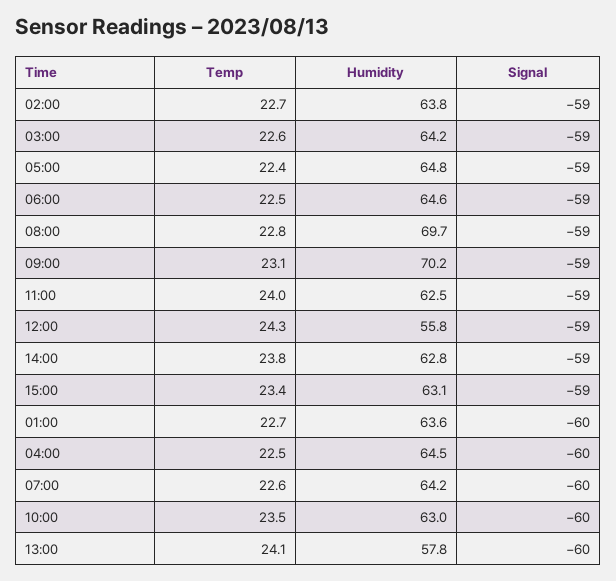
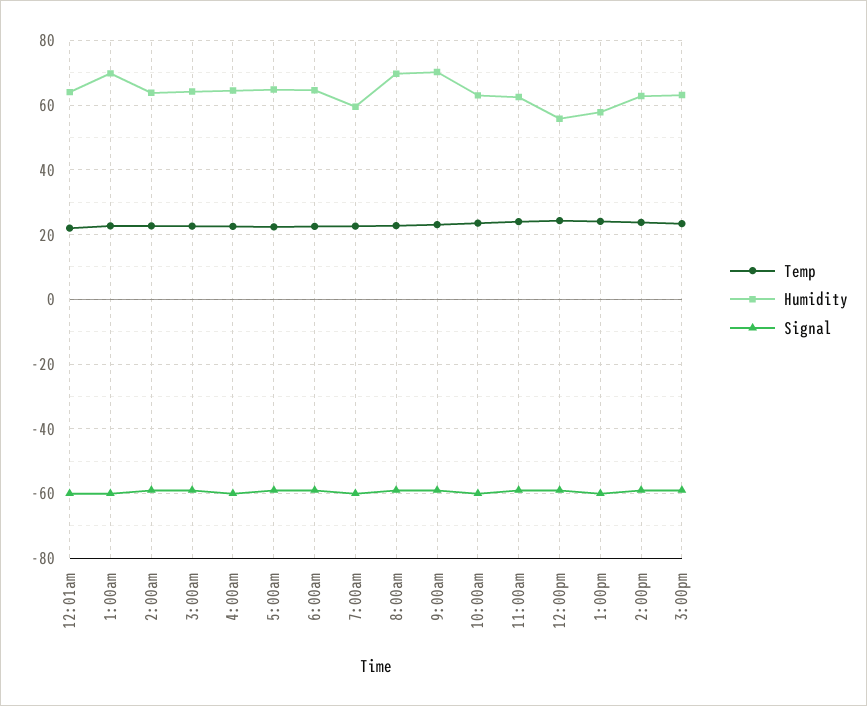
Humidity, 01:00: 63.6 -> 70
Humidity, 07:00: 64.2 -> 60
Temp, 12:01am: none -> 22
Humidity, 12:01am: none -> 64
Signal, 12:01am: none -> -60

